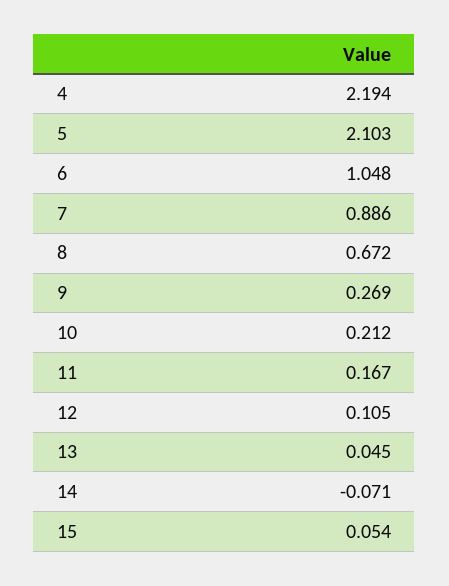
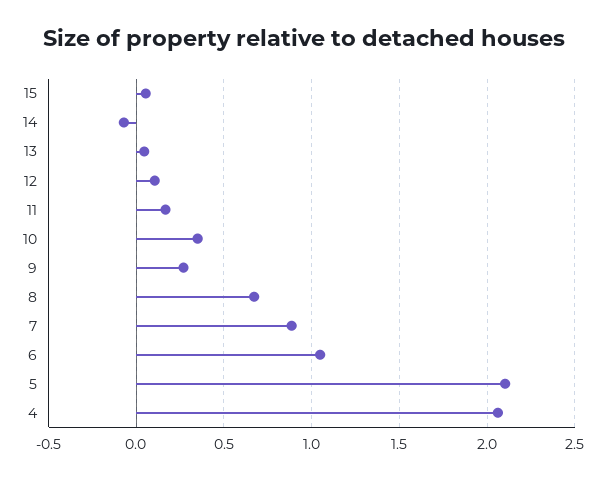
4: 2.194 -> 2.05
10: 0.212 -> 0.35

